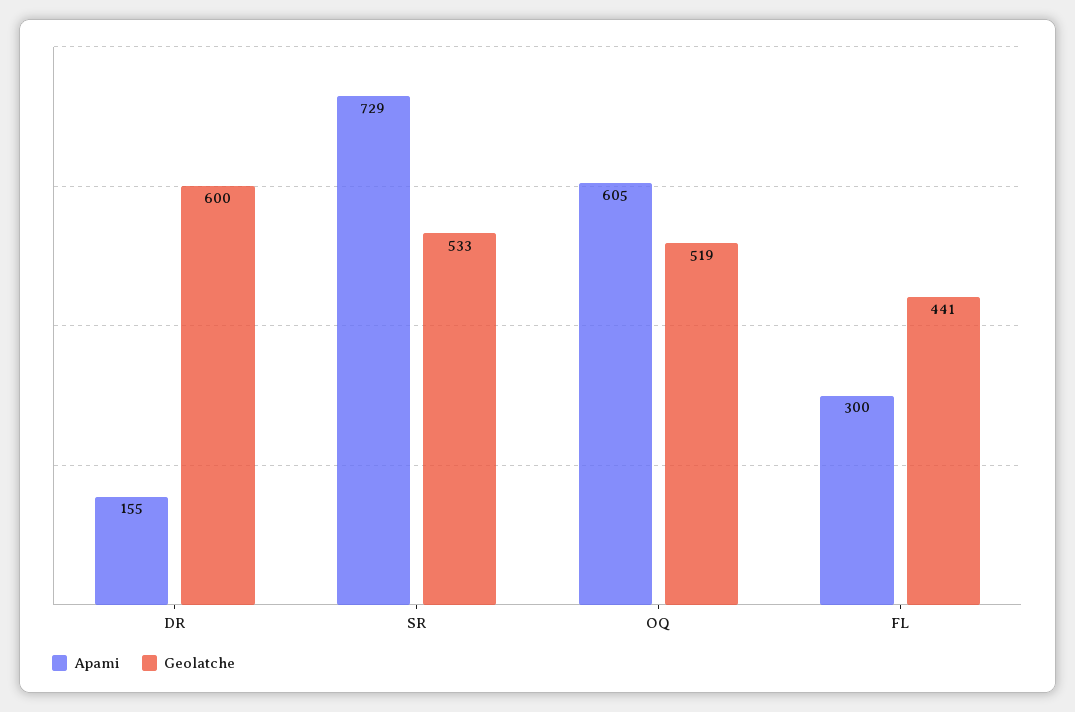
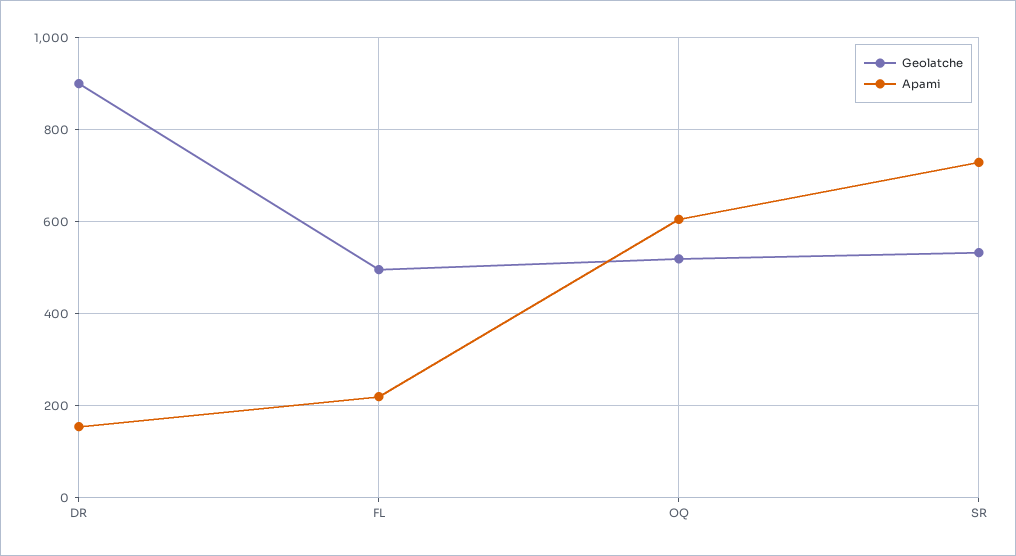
Geolatche, DR: 600 -> 900
Apami, FL: 300 -> 220
Geolatche, FL: 441 -> 500

